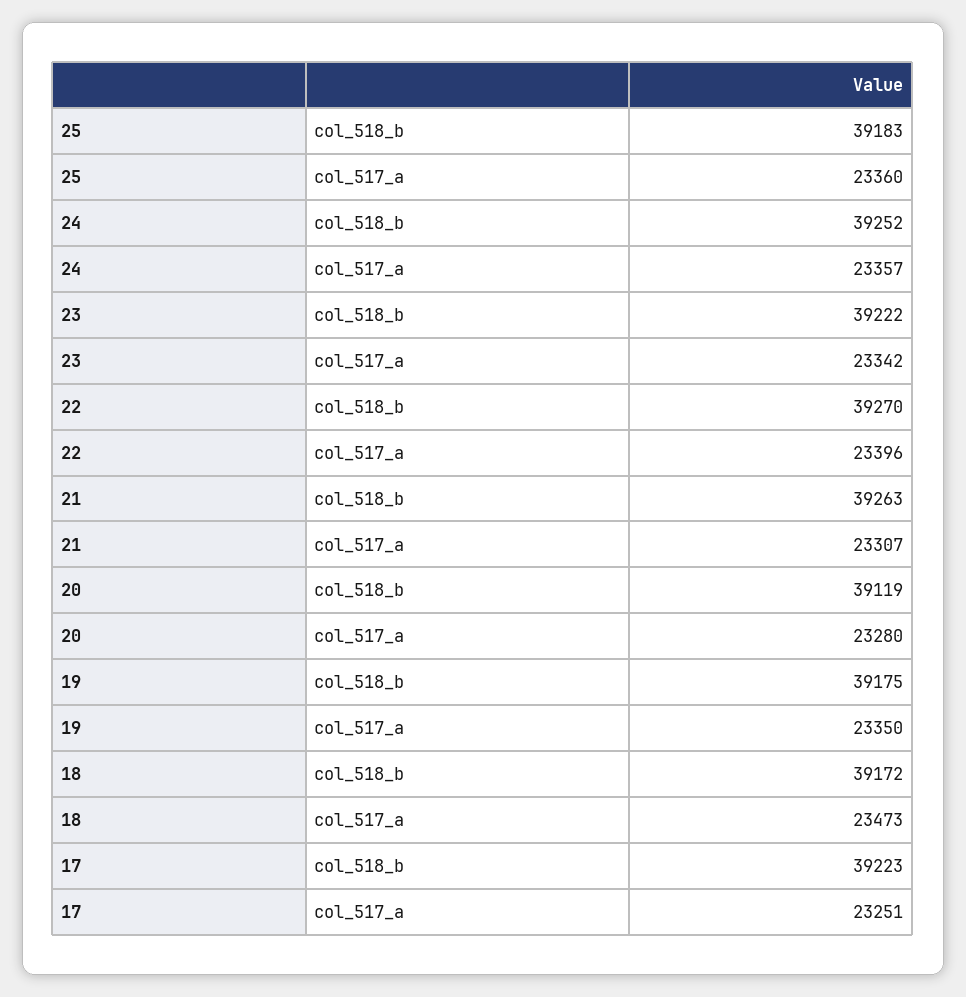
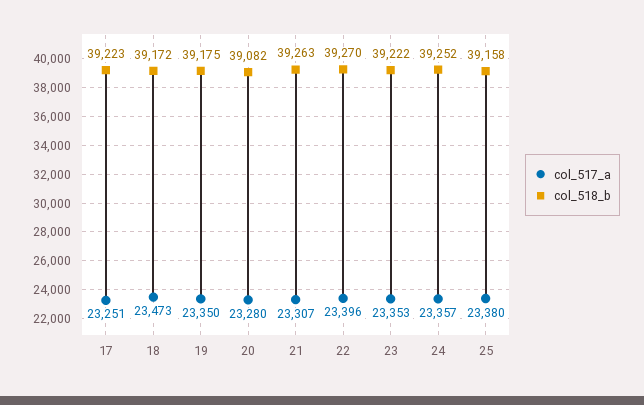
col_518_b, 25: 39183 -> 39158
col_517_a, 25: 23360 -> 23380
col_517_a, 23: 23342 -> 23353
col_518_b, 20: 39119 -> 39082

